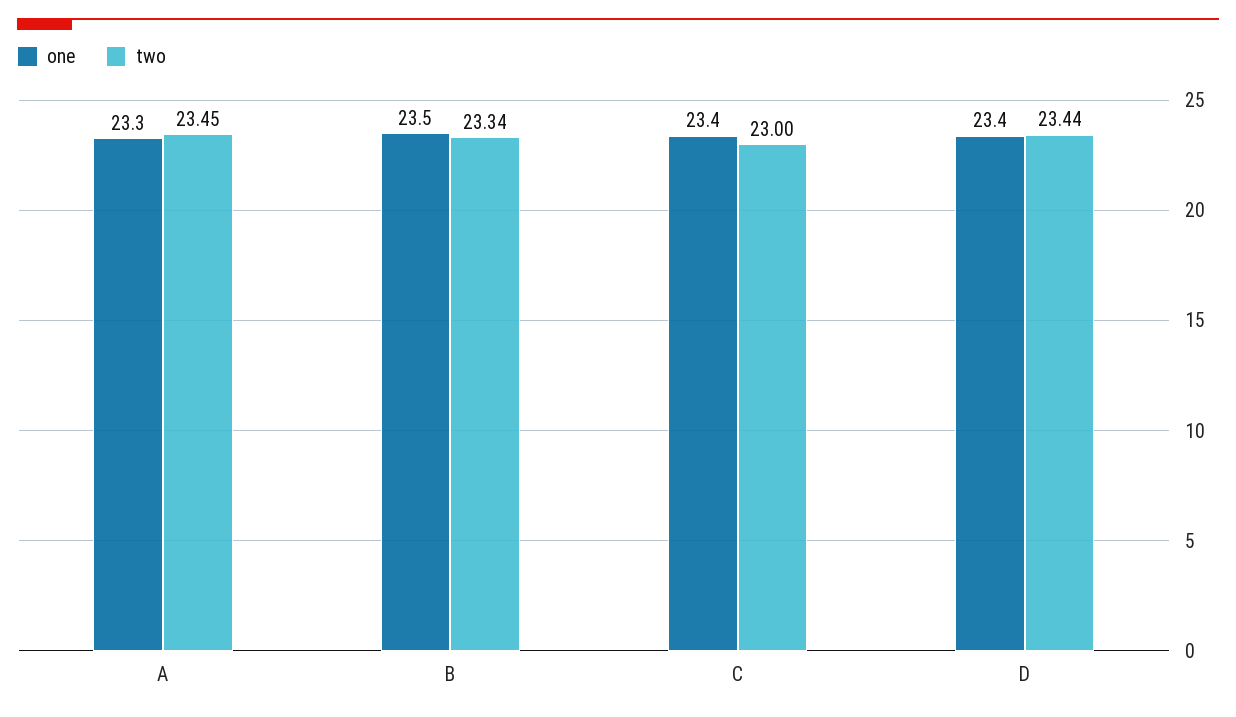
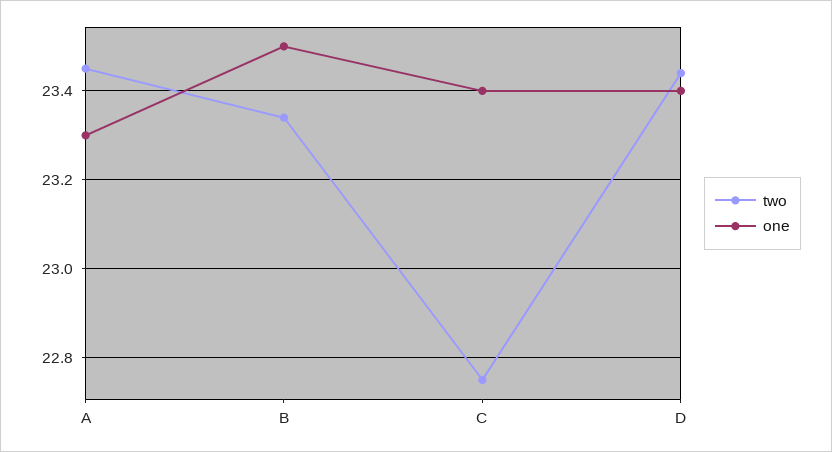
two, C: 23 -> 22.75

